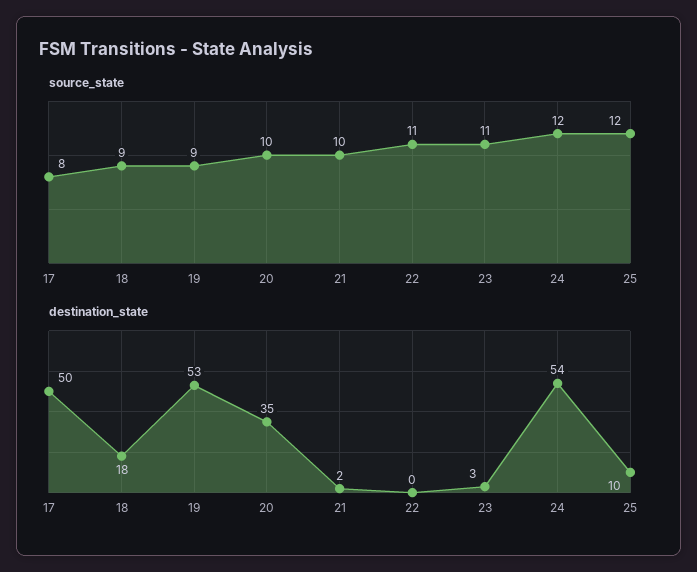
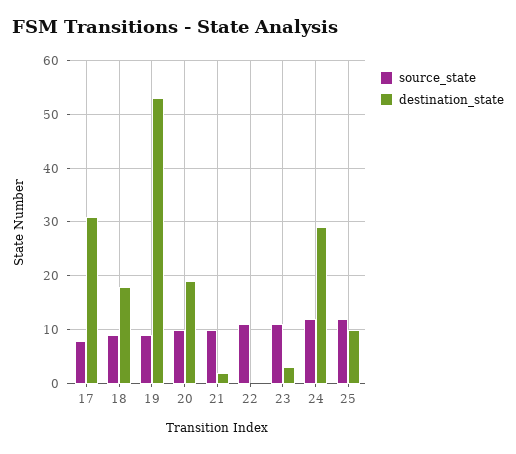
destination_state, 17: 50 -> 30
destination_state, 20: 35 -> 20
destination_state, 24: 54 -> 30

